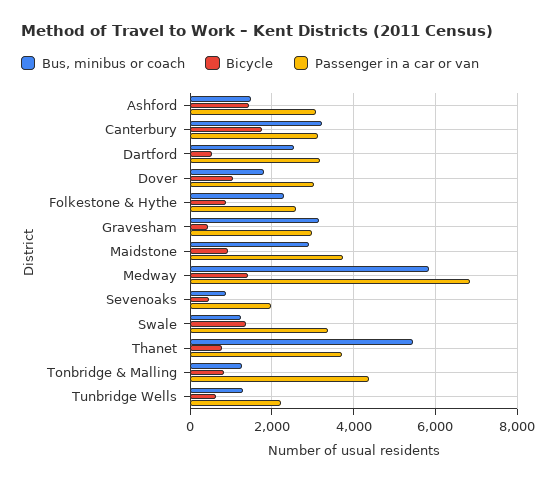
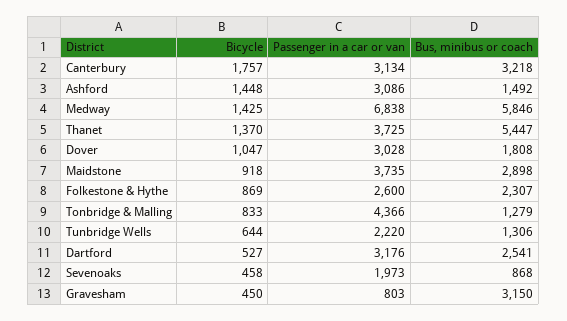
Passenger in a car or van, Gravesham: 3000 -> 803
Bus, minibus or coach, Swale: 1200 -> none
Bicycle, Swale: 1400 -> none
Passenger in a car or van, Swale: 3400 -> none
Bicycle, Thanet: 800 -> 1370

